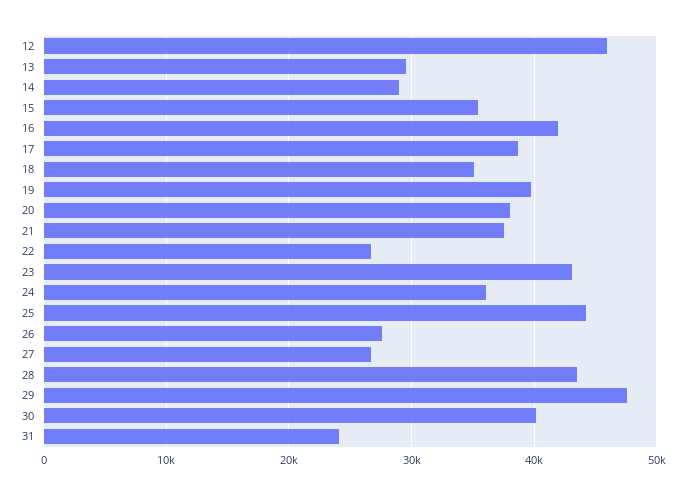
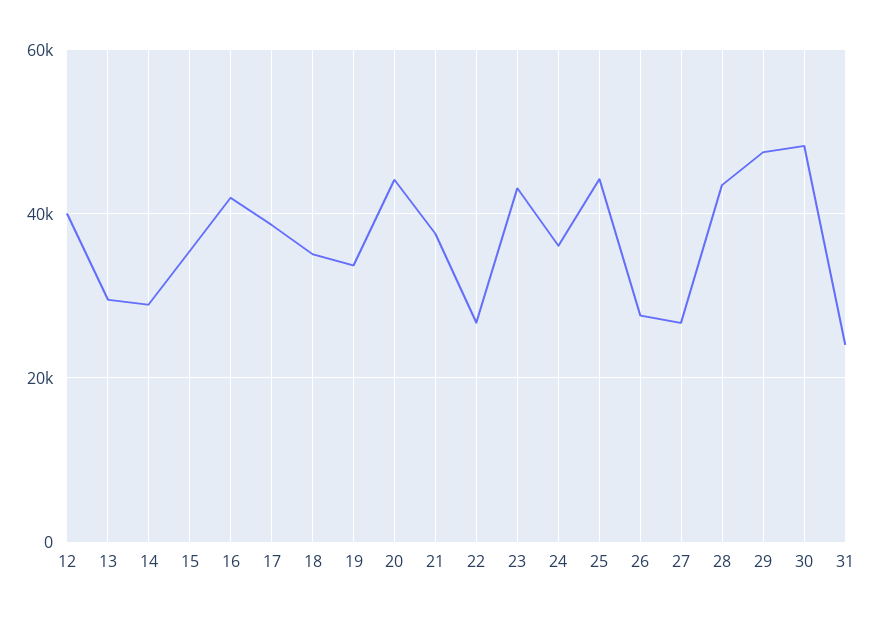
12: 46000 -> 40000
19: 40000 -> 34000
20: 38000 -> 44000
30: 40000 -> 48000

